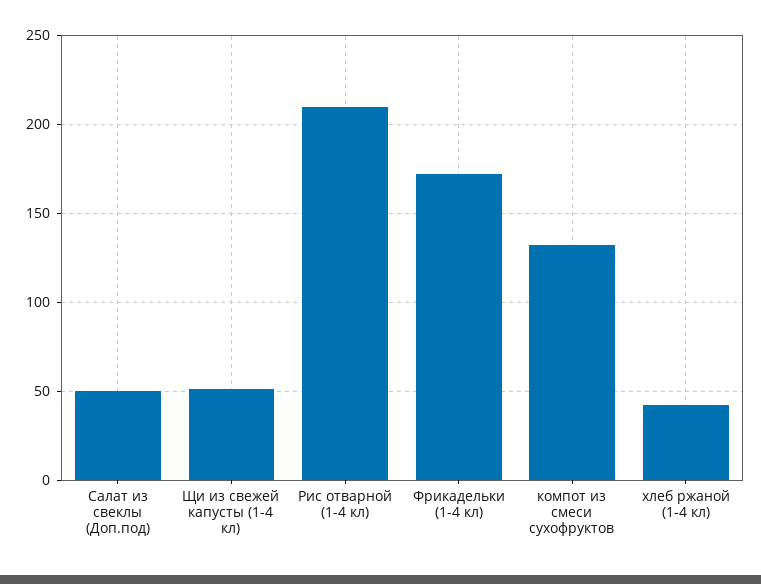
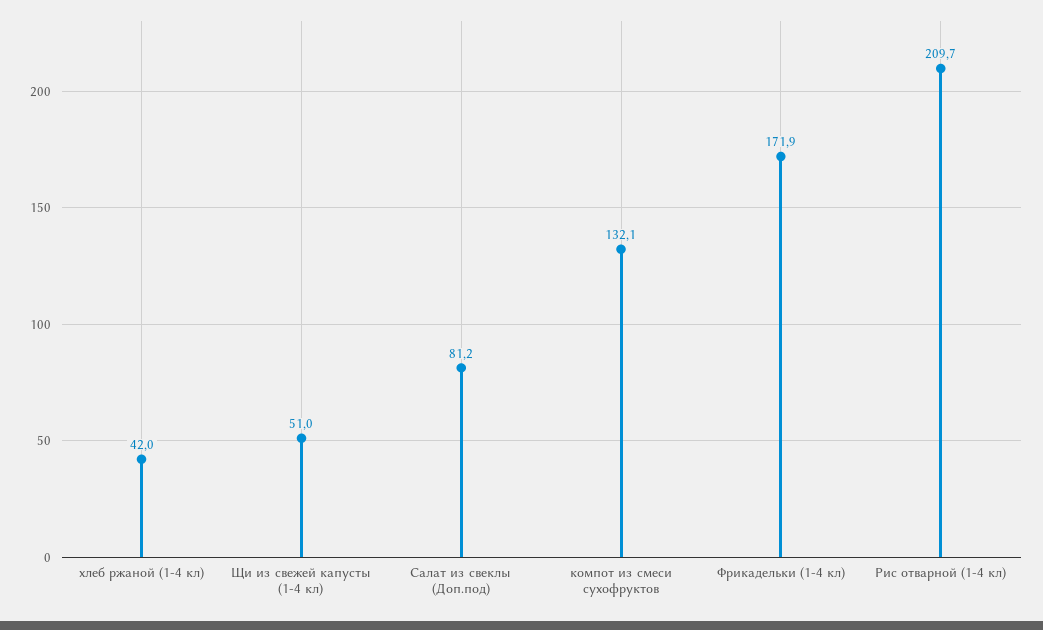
Салат из свеклы (Доп.под): 50 -> 81.2

